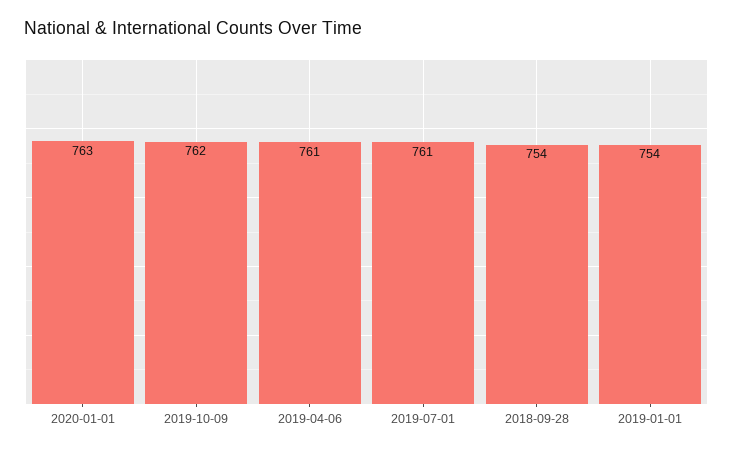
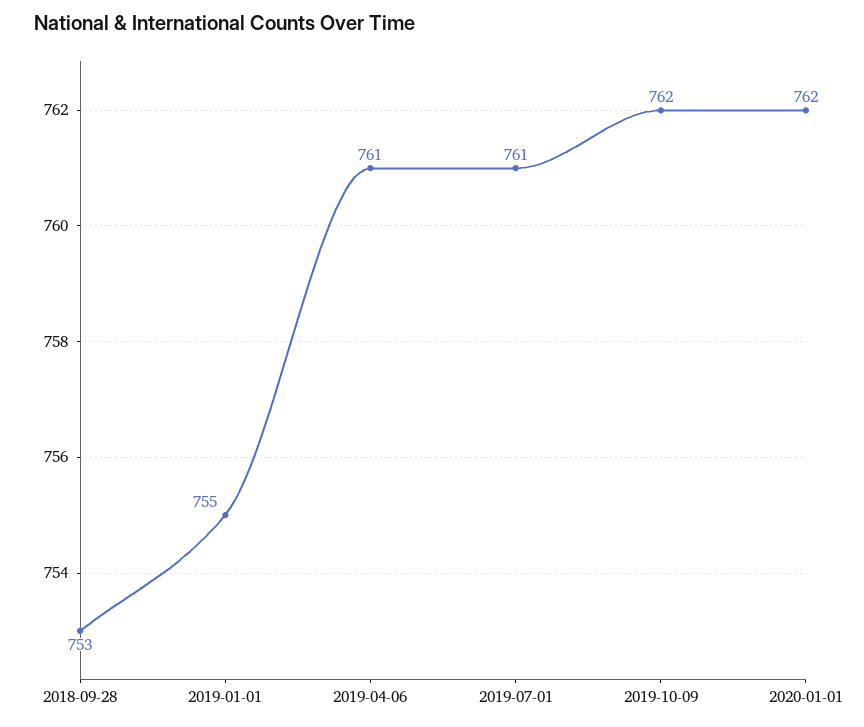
2020-01-01: 763 -> 762
2018-09-28: 754 -> 753
2019-01-01: 754 -> 755

